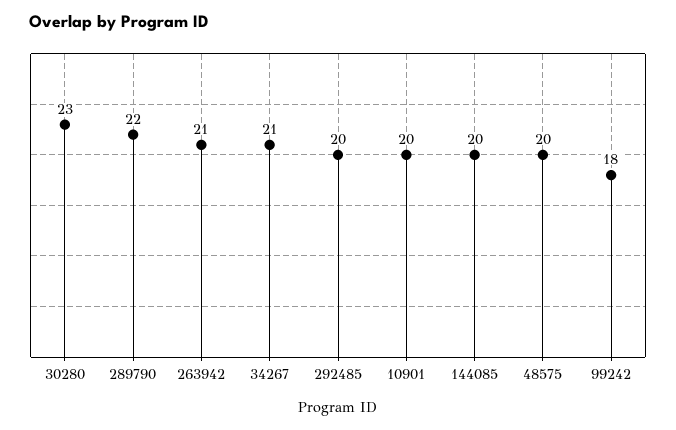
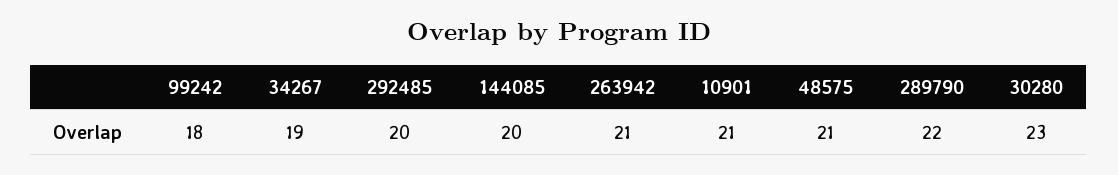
34267: 21 -> 19
10901: 20 -> 21
48575: 20 -> 21

